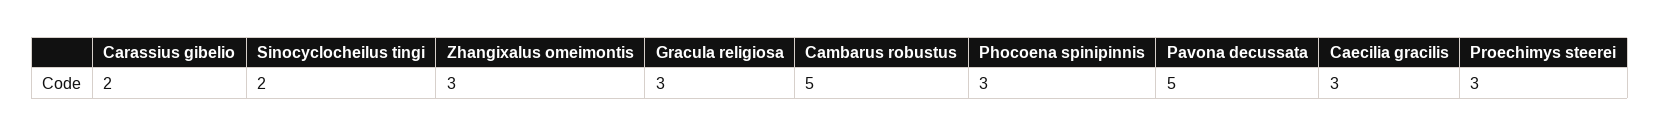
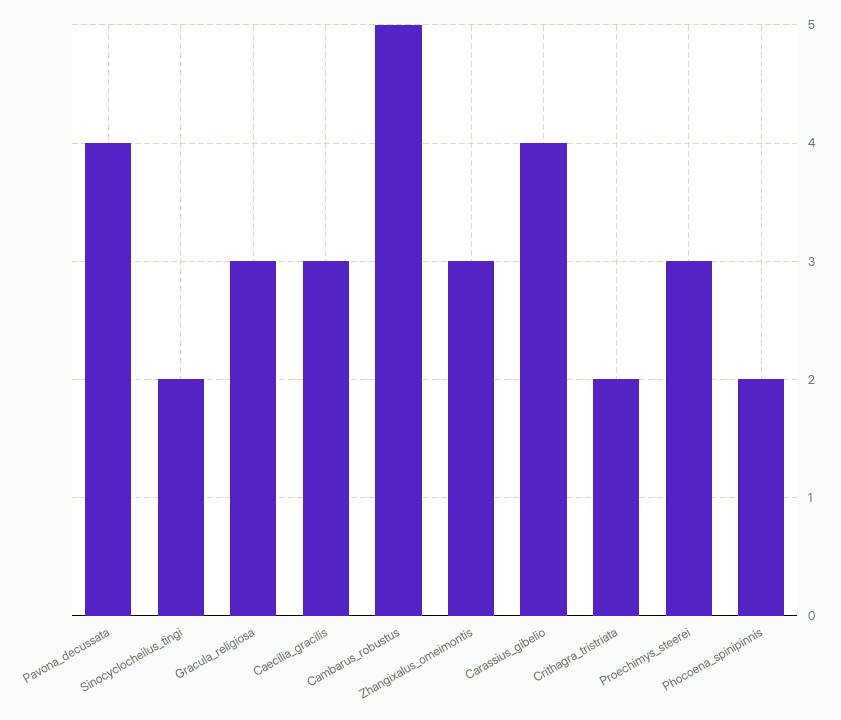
Carassius gibelio: 2 -> 4
Phocoena spinipinnis: 3 -> 2
Pavona decussata: 5 -> 4
Crithagra_tristriata: none -> 2

